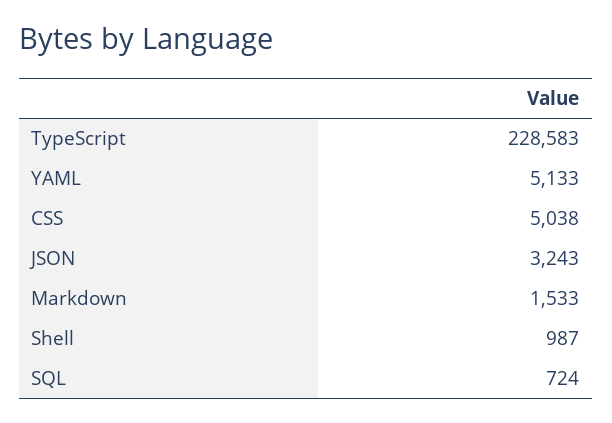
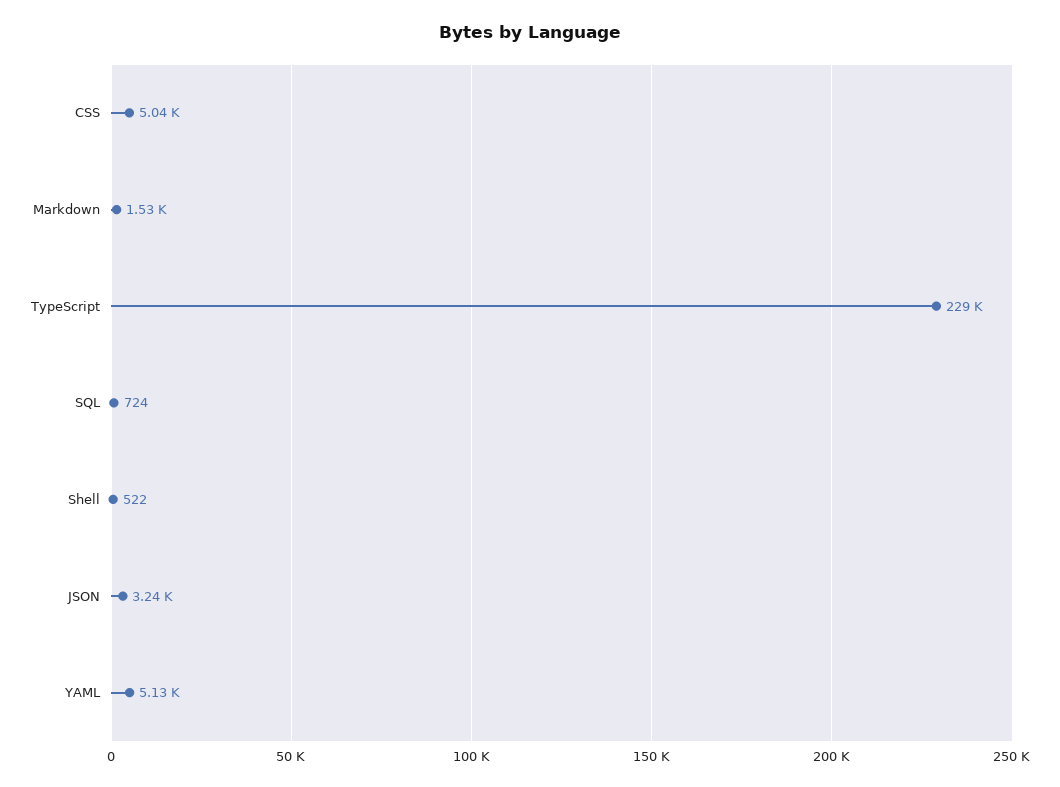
Shell: 987 -> 522

